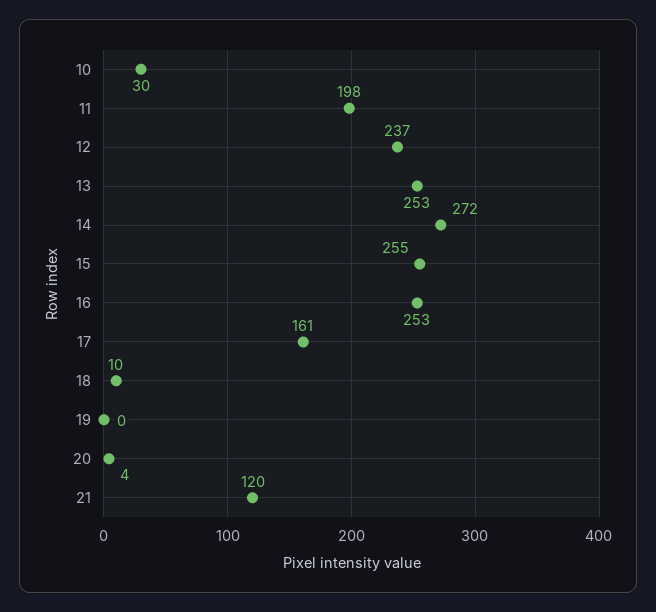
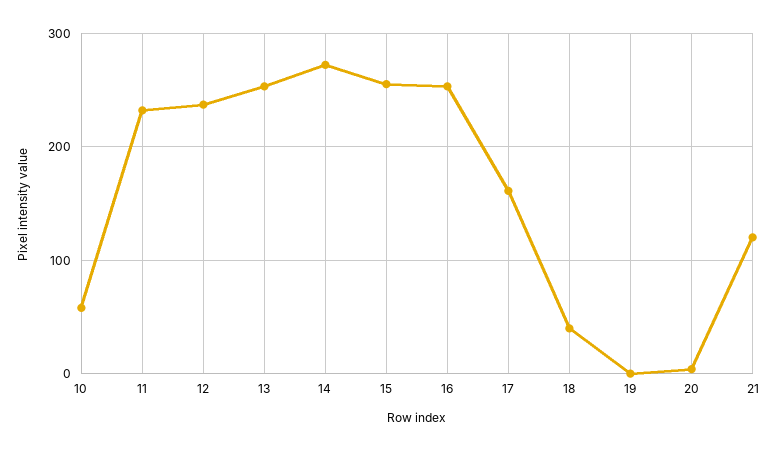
10: 30 -> 60
11: 198 -> 230
18: 10 -> 40

